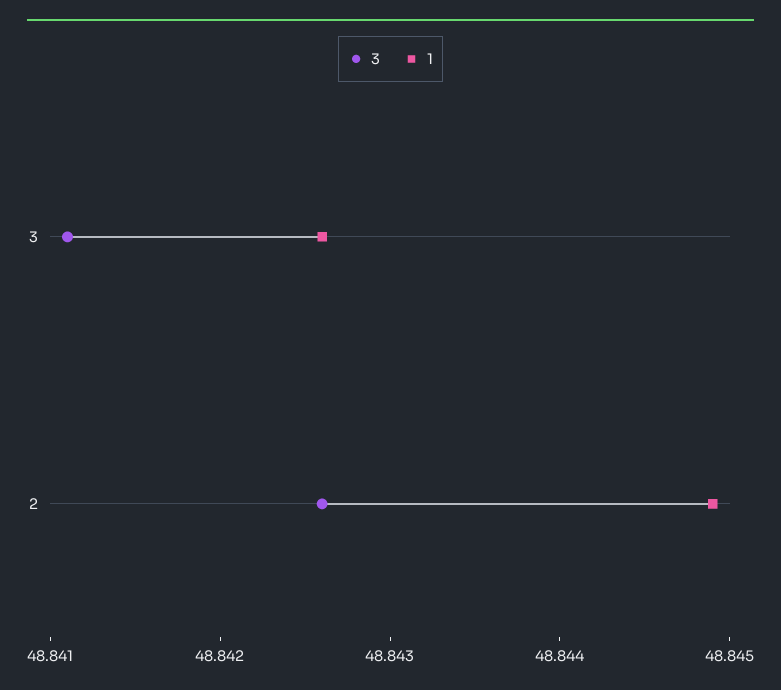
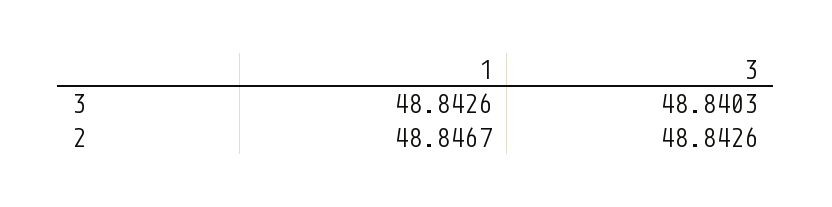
3, 3: 48.8411 -> 48.8403
1, 2: 48.8449 -> 48.8467

